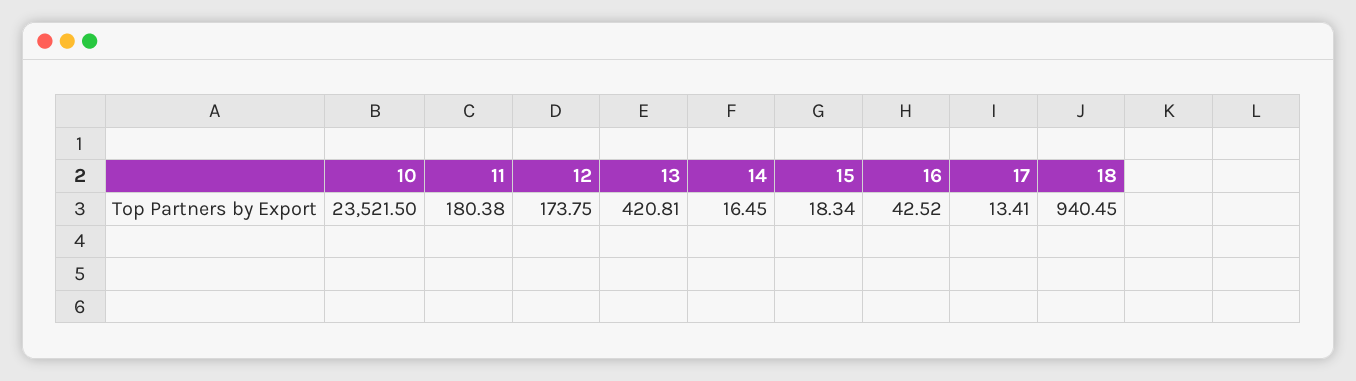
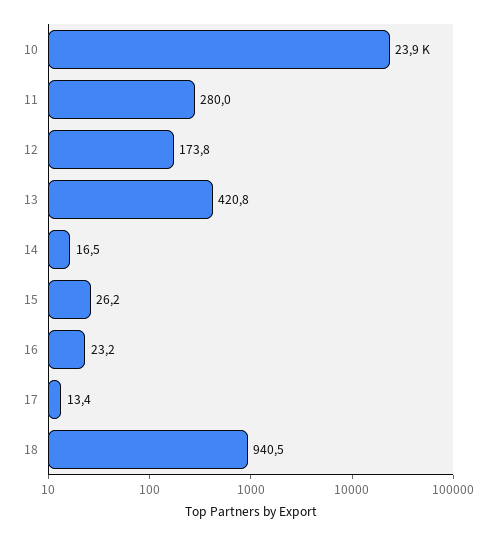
10: 23521.5 -> 23900
11: 180.38 -> 280
15: 18.34 -> 26.2
16: 42.52 -> 23.2

